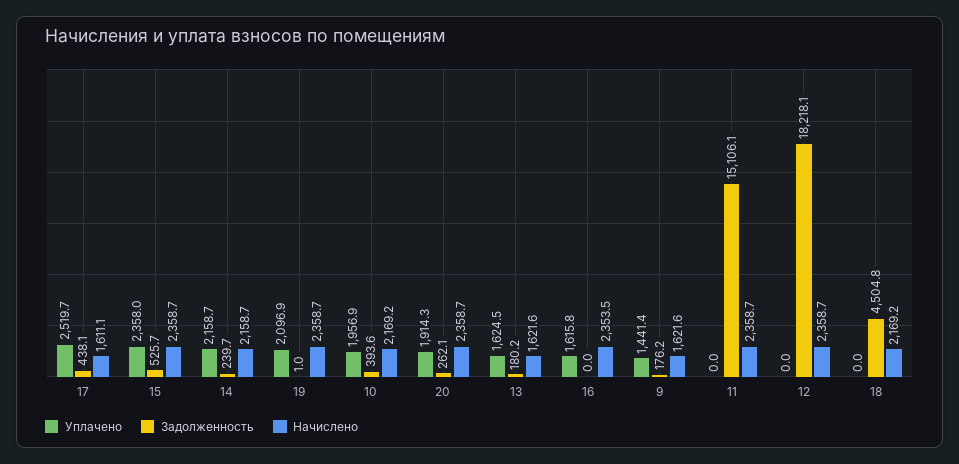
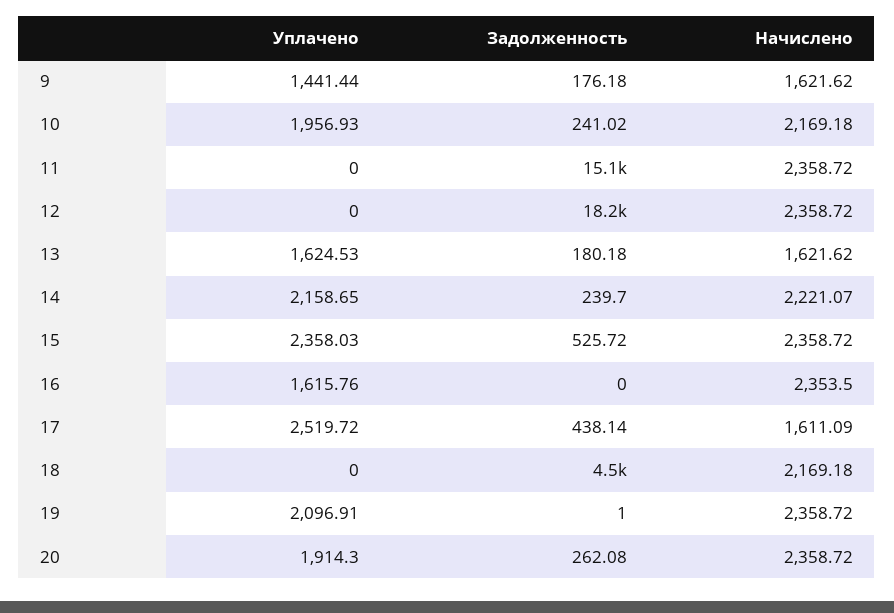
Начислено, 14: 2158.7 -> 2221.07
Задолженность, 10: 393.6 -> 241.02

